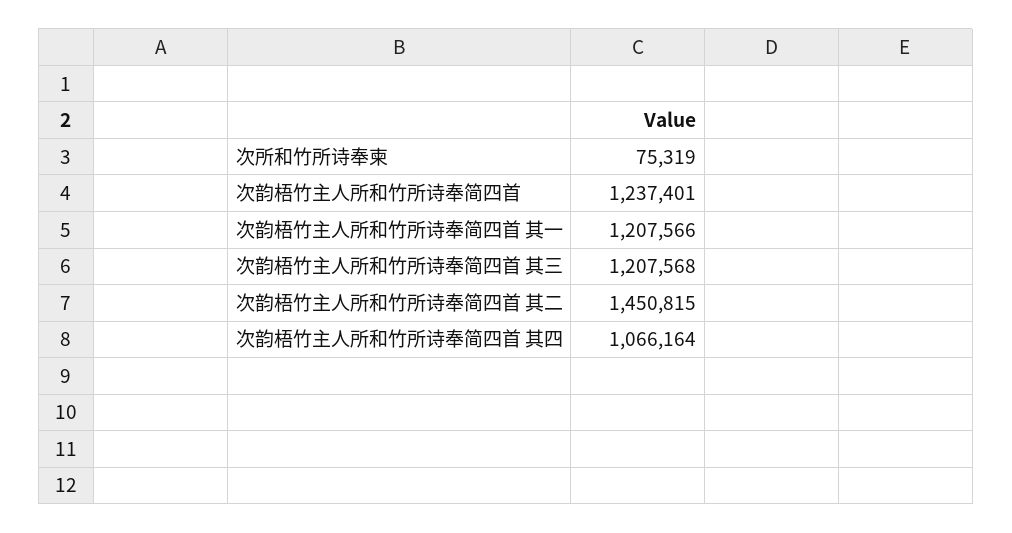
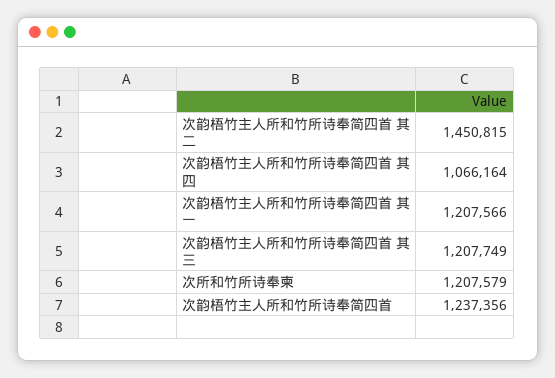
次所和竹所诗奉柬: 75319 -> 1207579
次韵梧竹主人所和竹所诗奉简四首: 1237401 -> 1237356
次韵梧竹主人所和竹所诗奉简四首 其三: 1207568 -> 1207749

